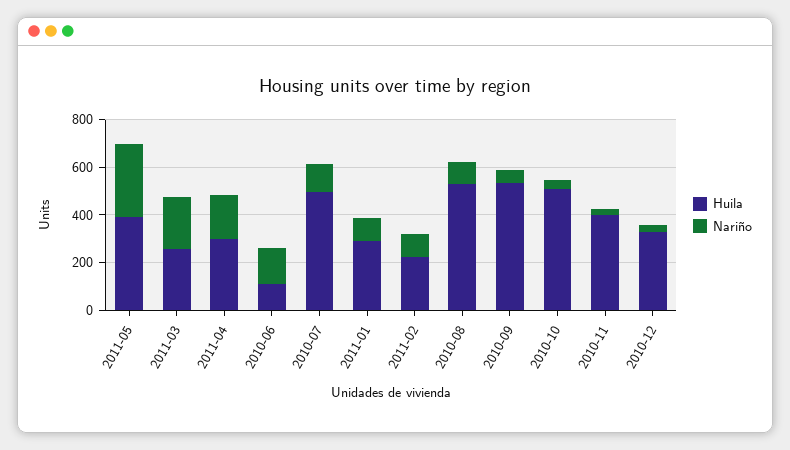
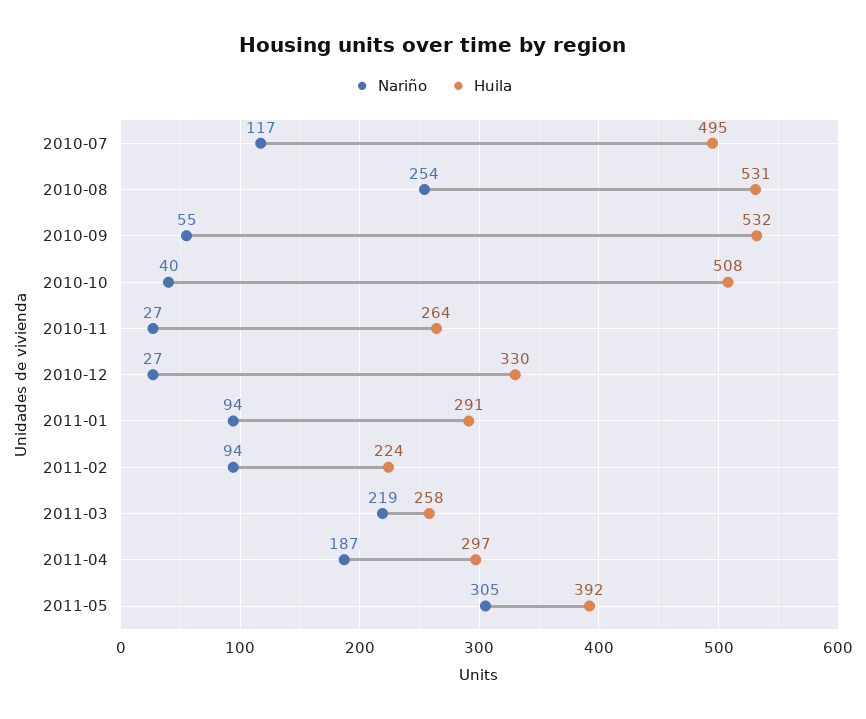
Huila, 2010-06: 100 -> none
Nariño, 2010-06: 150 -> none
Nariño, 2010-08: 100 -> 254
Huila, 2010-11: 400 -> 264

